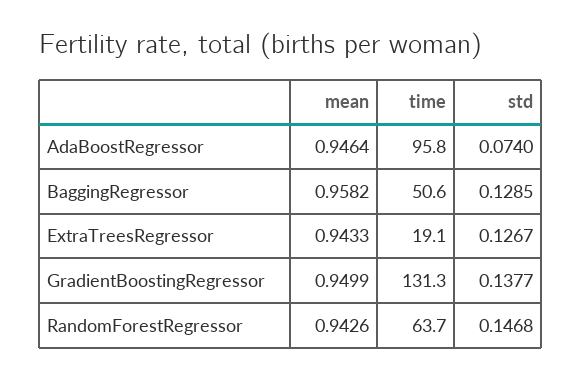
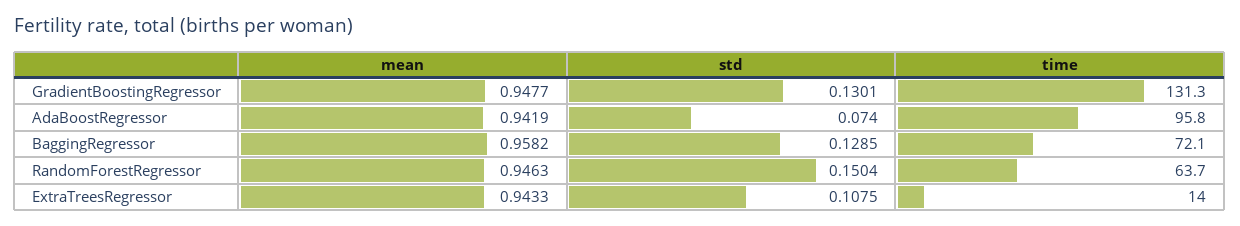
mean, AdaBoostRegressor: 0.9464 -> 0.9419
time, BaggingRegressor: 50.6 -> 72.1
time, ExtraTreesRegressor: 19.1 -> 14
std, ExtraTreesRegressor: 0.1267 -> 0.1075
mean, GradientBoostingRegressor: 0.9499 -> 0.9477
std, GradientBoostingRegressor: 0.1377 -> 0.1301
mean, RandomForestRegressor: 0.9426 -> 0.9463
std, RandomForestRegressor: 0.1468 -> 0.1504

